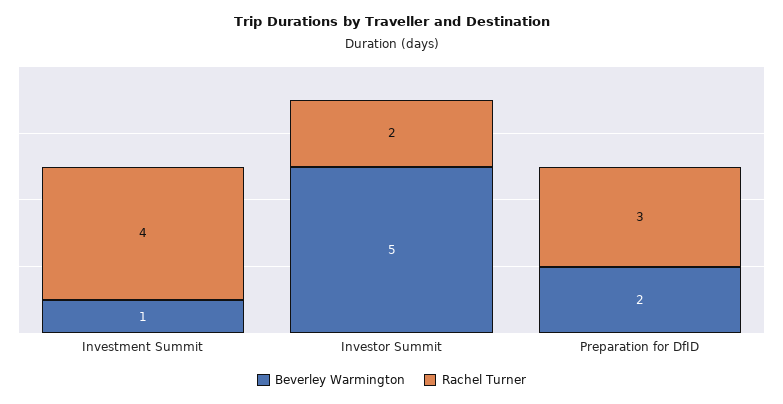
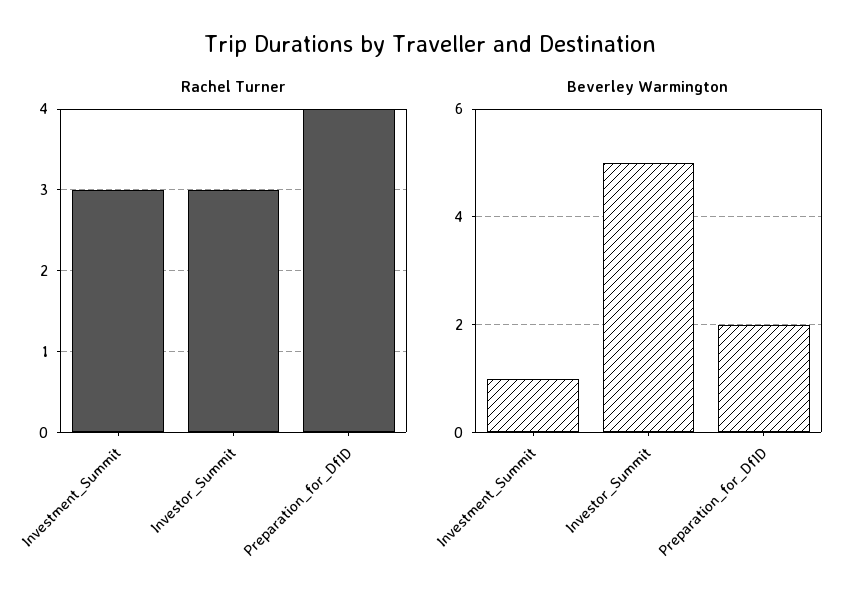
Rachel Turner, Investment Summit: 4 -> 3
Rachel Turner, Investor Summit: 2 -> 3
Rachel Turner, Preparation for DfID: 3 -> 4

